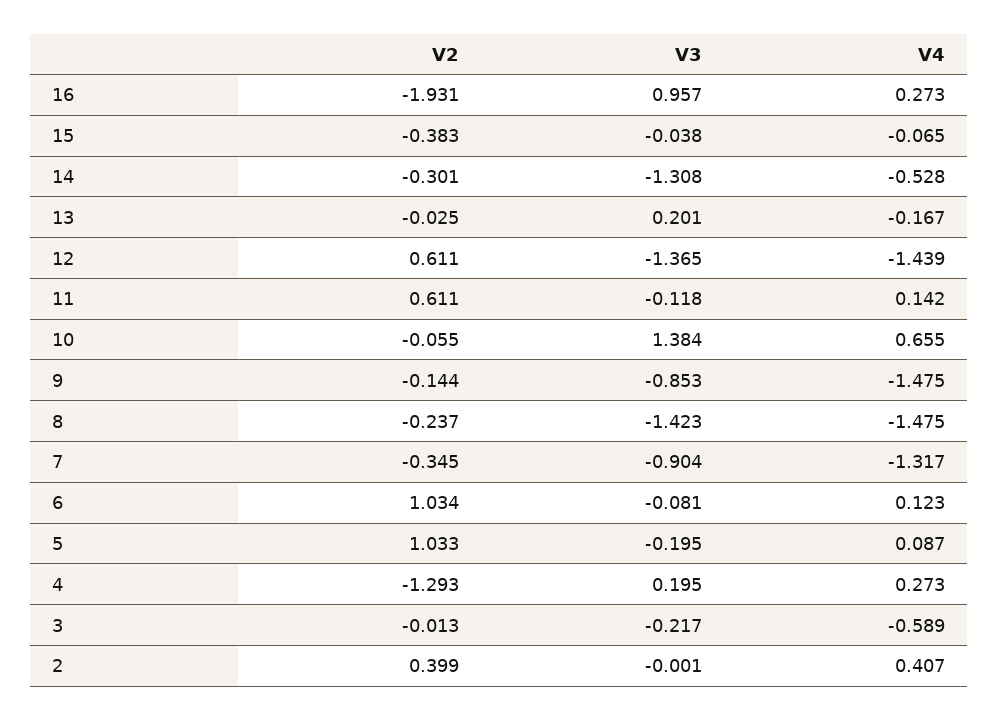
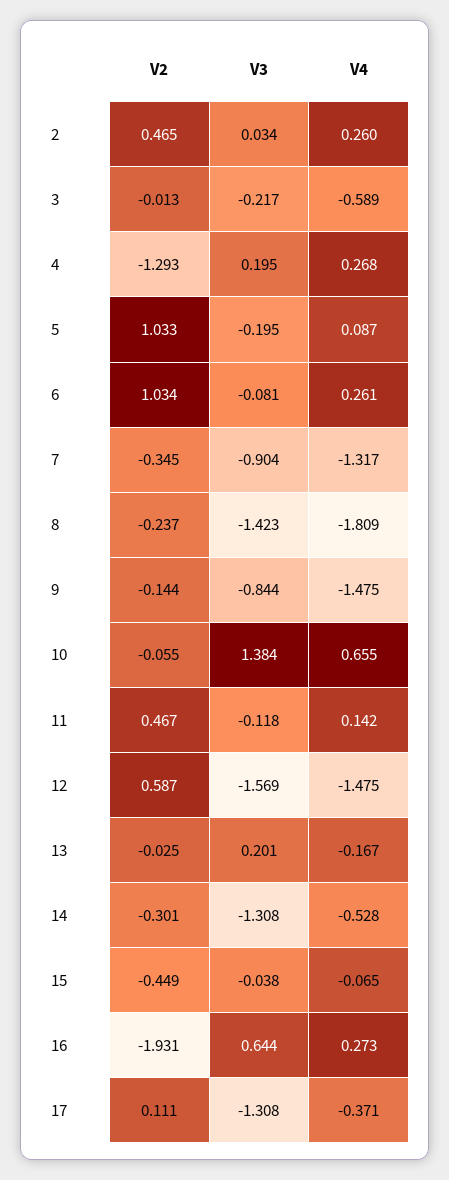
V3, 16: 0.957 -> 0.644
V2, 15: -0.383 -> -0.449
V2, 12: 0.611 -> 0.587
V3, 12: -1.365 -> -1.569
V4, 12: -1.439 -> -1.475
V2, 11: 0.611 -> 0.467
V3, 9: -0.853 -> -0.844
V4, 8: -1.475 -> -1.809
V4, 6: 0.123 -> 0.261
V4, 4: 0.273 -> 0.268
V2, 2: 0.399 -> 0.465
V3, 2: -0.001 -> 0.034
V4, 2: 0.407 -> 0.26
V2, 17: none -> 0.111
V3, 17: none -> -1.308
V4, 17: none -> -0.371

